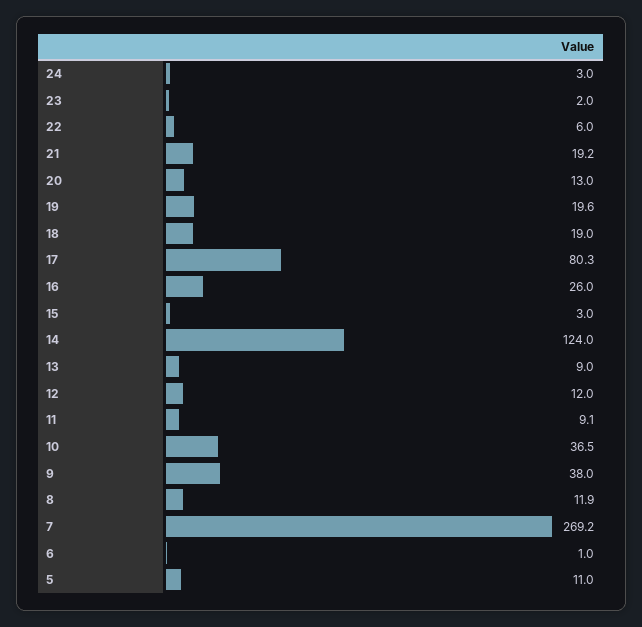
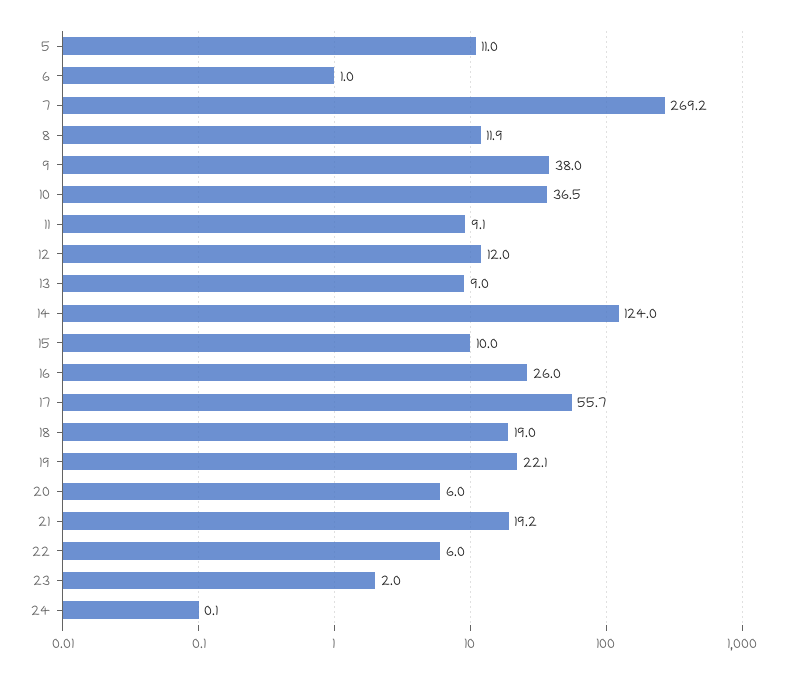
24: 3 -> 0.1
20: 13 -> 6
19: 19.6 -> 22.1
17: 80.3 -> 55.7
15: 3 -> 10

